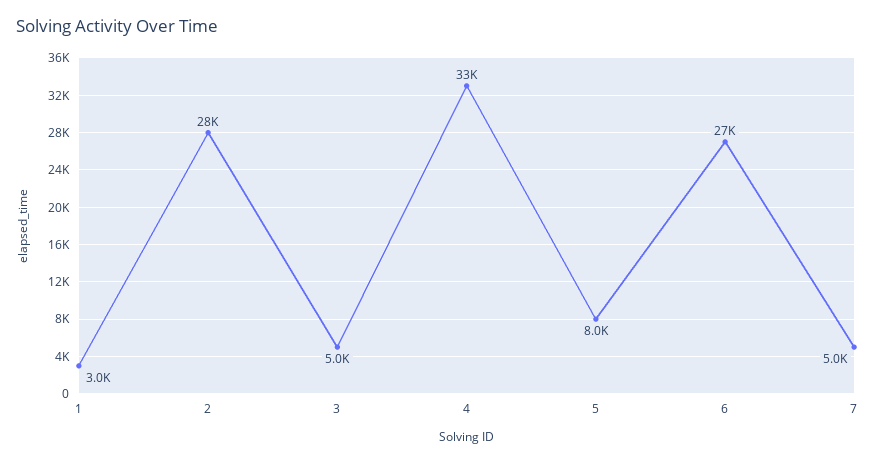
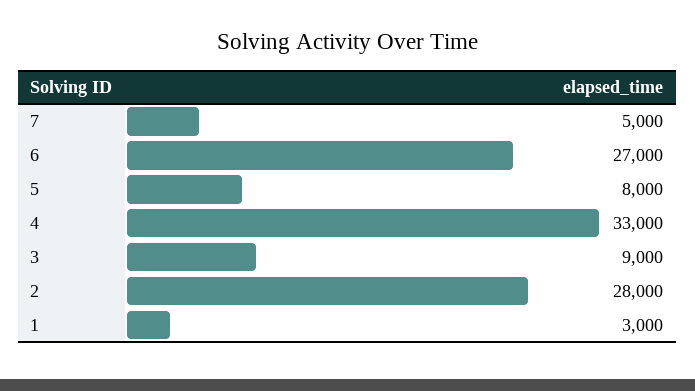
3: 5000 -> 9000

